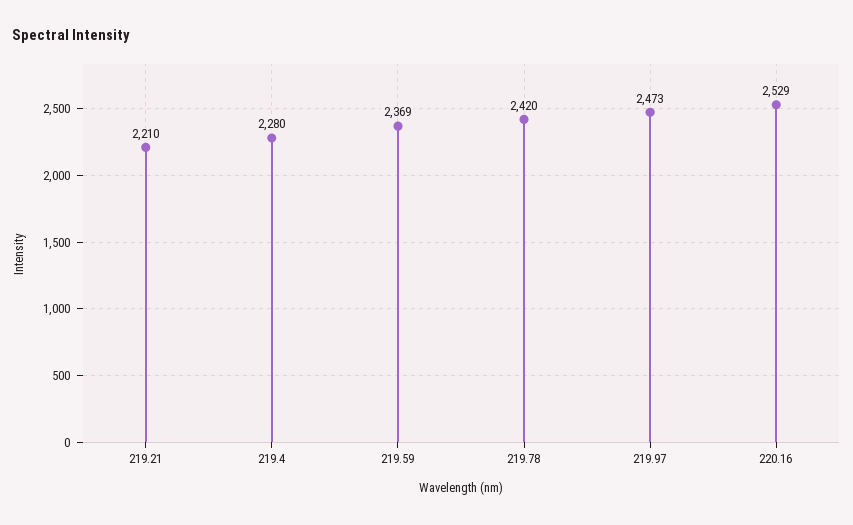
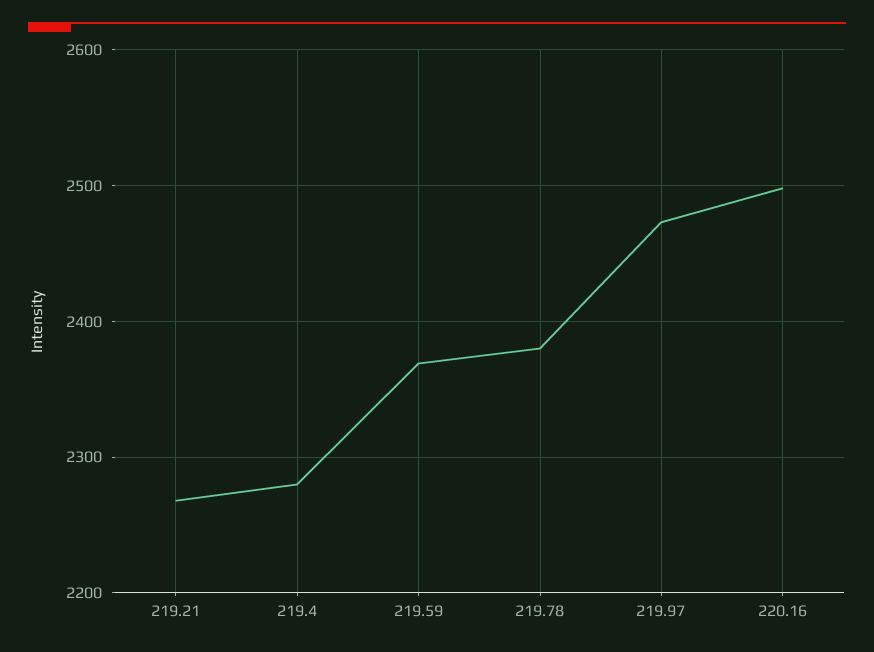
219.21: 2210 -> 2270
219.78: 2420 -> 2380
220.16: 2529 -> 2500

